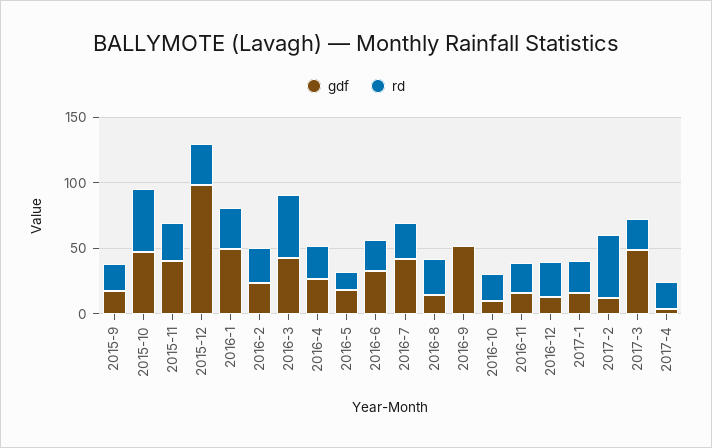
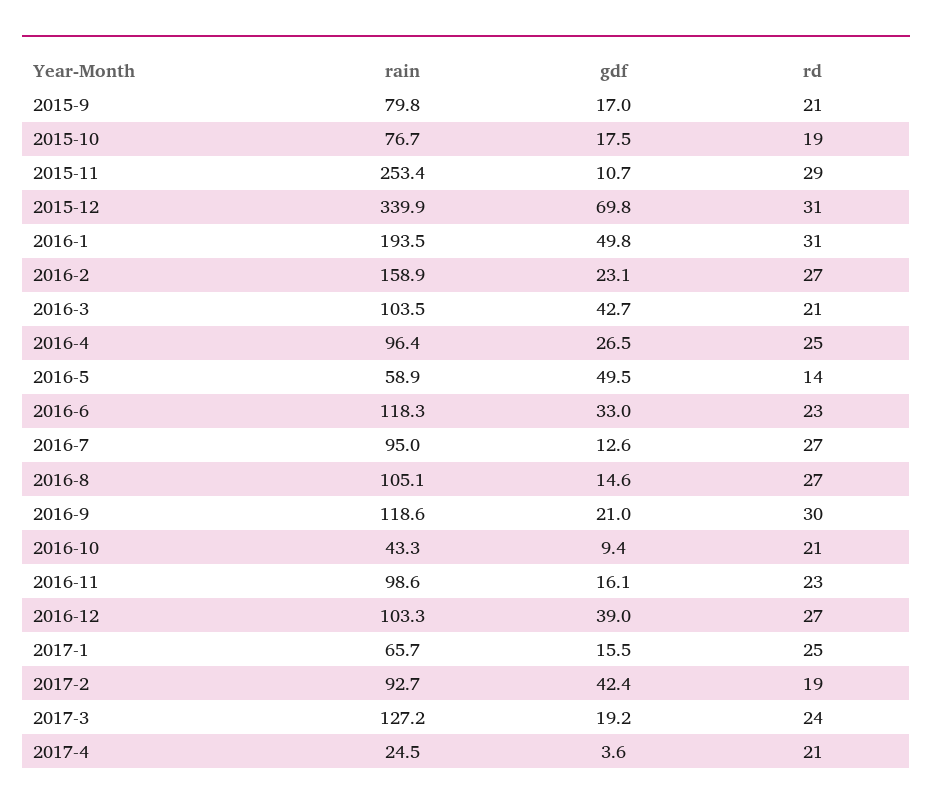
gdf, 2015-10: 50 -> 17.5
rd, 2015-10: 50 -> 19
gdf, 2015-11: 40 -> 10.7
gdf, 2015-12: 100 -> 69.8
rd, 2016-3: 50 -> 21
gdf, 2016-5: 20 -> 49.5
gdf, 2016-7: 40 -> 12.6
gdf, 2016-9: 50 -> 21
rd, 2016-9: 0 -> 30
gdf, 2016-12: 10 -> 39
gdf, 2017-2: 10 -> 42.4
rd, 2017-2: 50 -> 19
gdf, 2017-3: 50 -> 19.2
rain, 2015-9: none -> 79.8
rain, 2015-10: none -> 76.7
rain, 2015-11: none -> 253.4
rain, 2015-12: none -> 339.9
rain, 2016-1: none -> 193.5
rain, 2016-2: none -> 158.9
rain, 2016-3: none -> 103.5
rain, 2016-4: none -> 96.4
rain, 2016-5: none -> 58.9
rain, 2016-6: none -> 118.3
rain, 2016-7: none -> 95
rain, 2016-8: none -> 105.1
rain, 2016-9: none -> 118.6
rain, 2016-10: none -> 43.3
rain, 2016-11: none -> 98.6
rain, 2016-12: none -> 103.3
rain, 2017-1: none -> 65.7
rain, 2017-2: none -> 92.7
rain, 2017-3: none -> 127.2
rain, 2017-4: none -> 24.5

